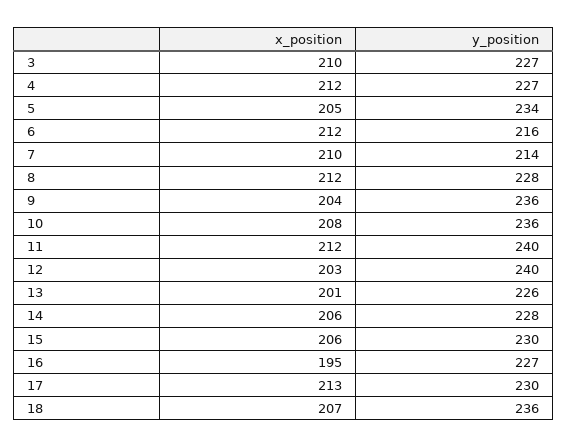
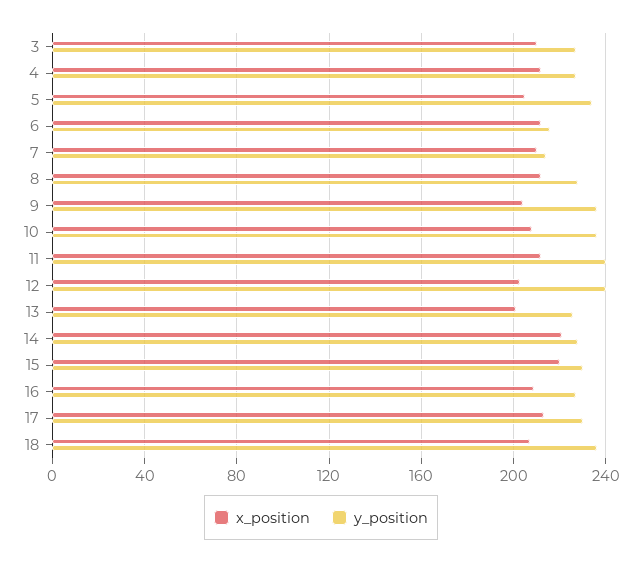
x_position, 14: 206 -> 220
x_position, 15: 206 -> 220
x_position, 16: 195 -> 210

